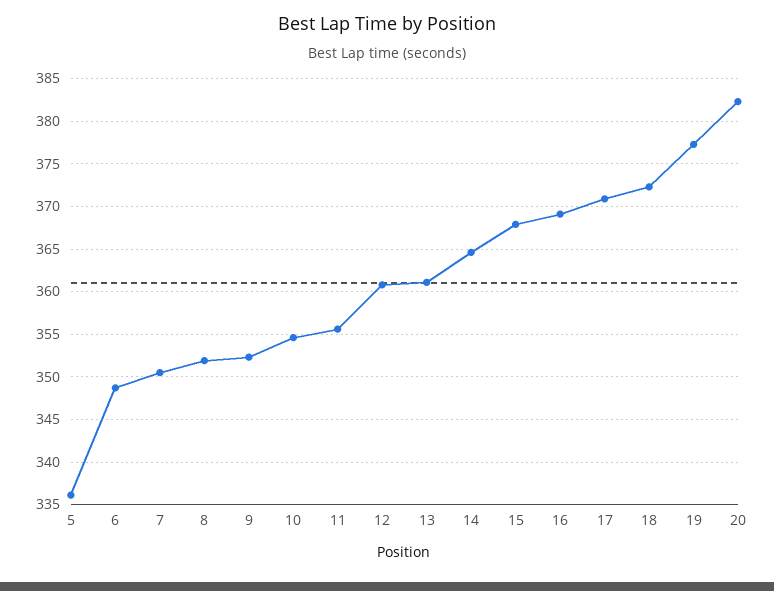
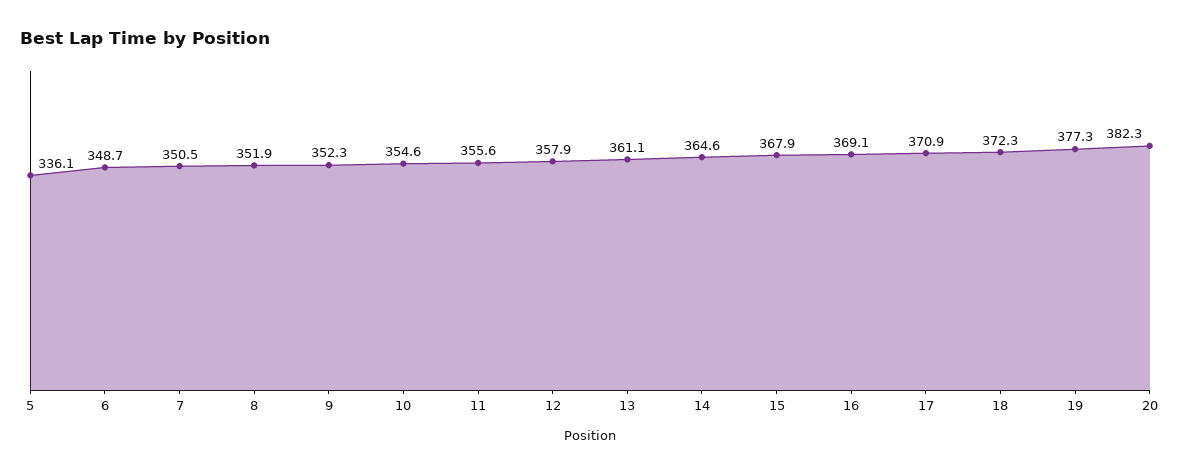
12: 361 -> 357.9

